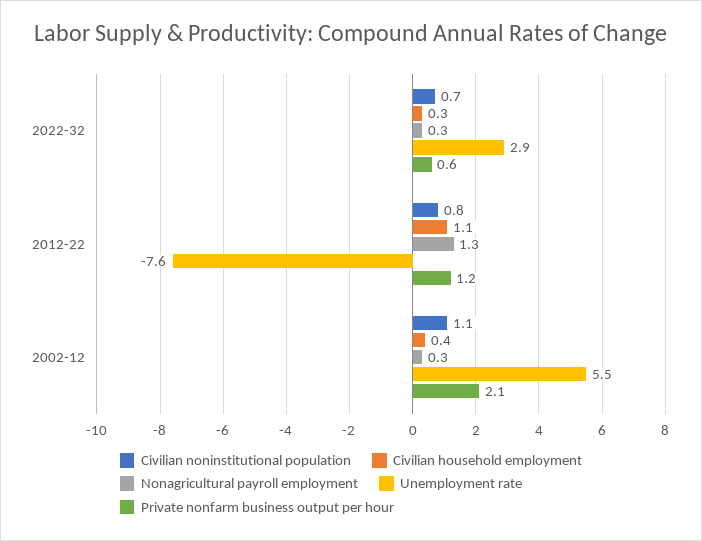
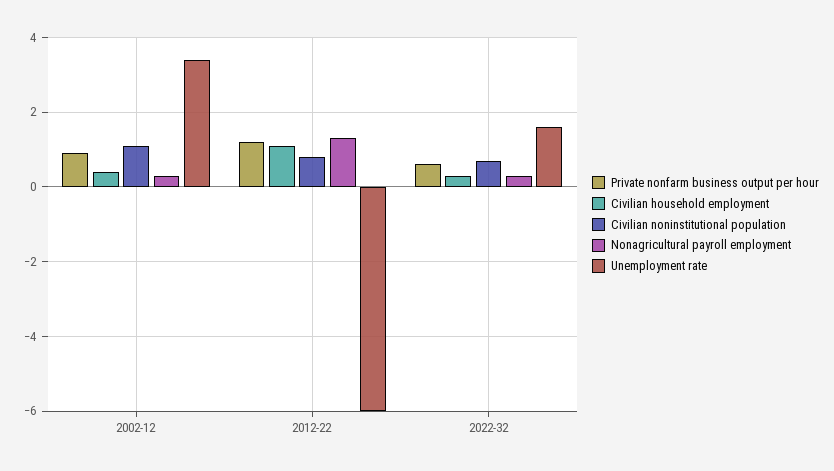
Unemployment rate, 2022-32: 2.9 -> 1.5
Unemployment rate, 2012-22: -7.6 -> -6
Unemployment rate, 2002-12: 5.5 -> 3.5
Private nonfarm business output per hour, 2002-12: 2.1 -> 1

